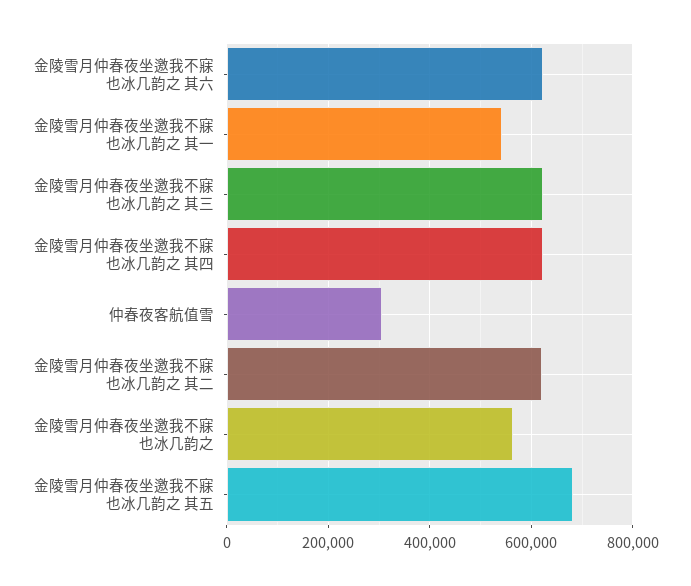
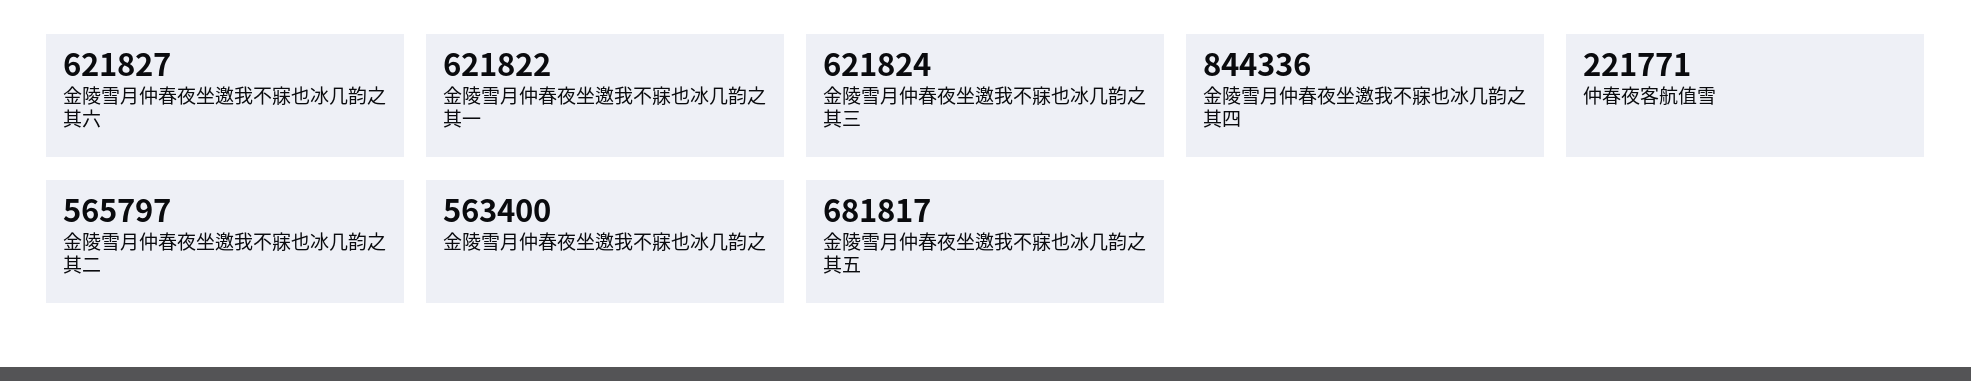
金陵雪月仲春夜坐邀我不寐也冰几韵之 其一: 540000 -> 621822
金陵雪月仲春夜坐邀我不寐也冰几韵之 其四: 620000 -> 844336
仲春夜客航值雪: 300000 -> 221771
金陵雪月仲春夜坐邀我不寐也冰几韵之 其二: 620000 -> 565797

